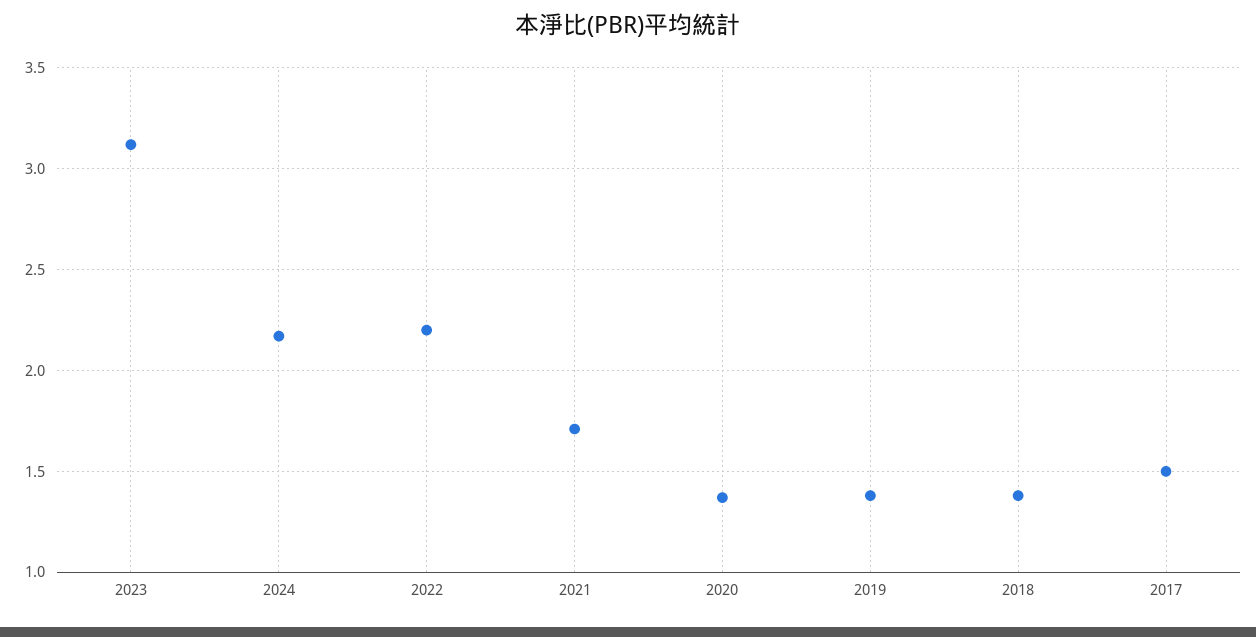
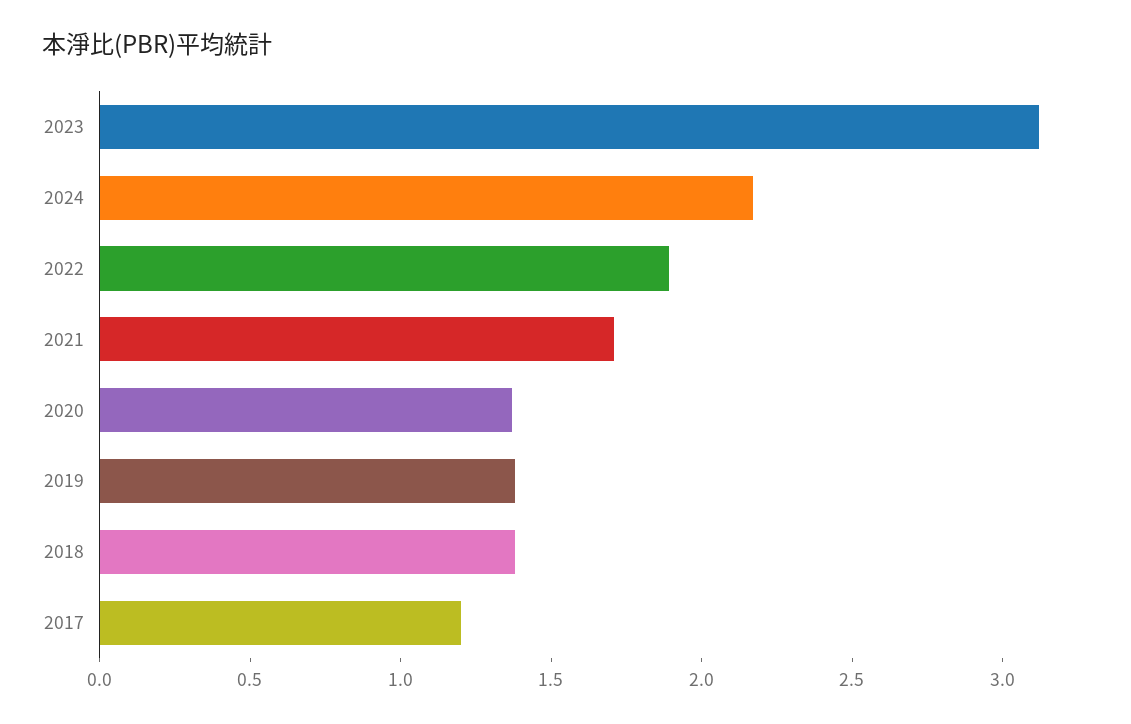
2022: 2.2 -> 1.9
2017: 1.5 -> 1.2

